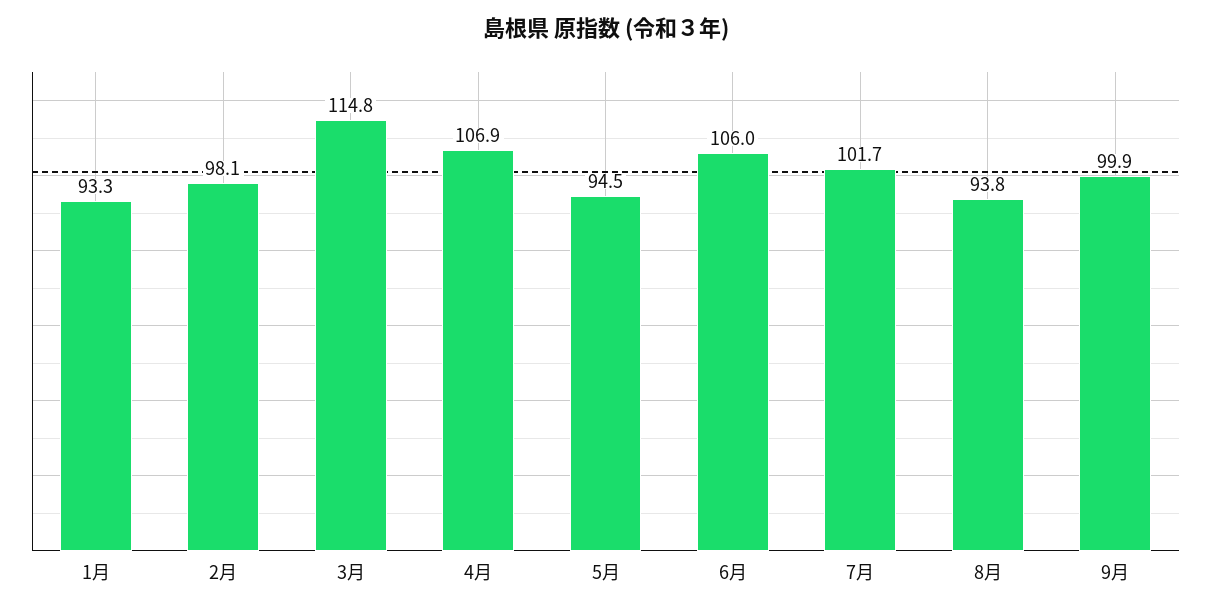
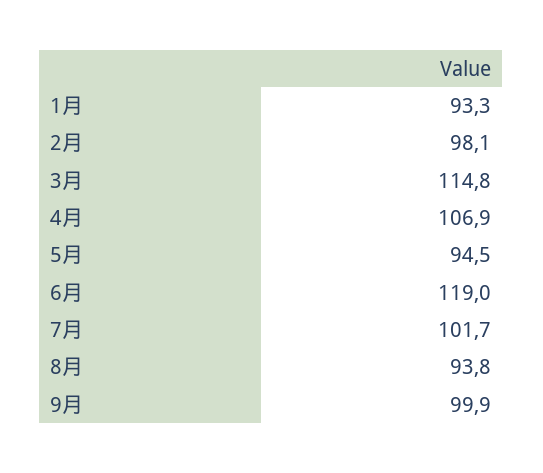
6月: 106 -> 119

